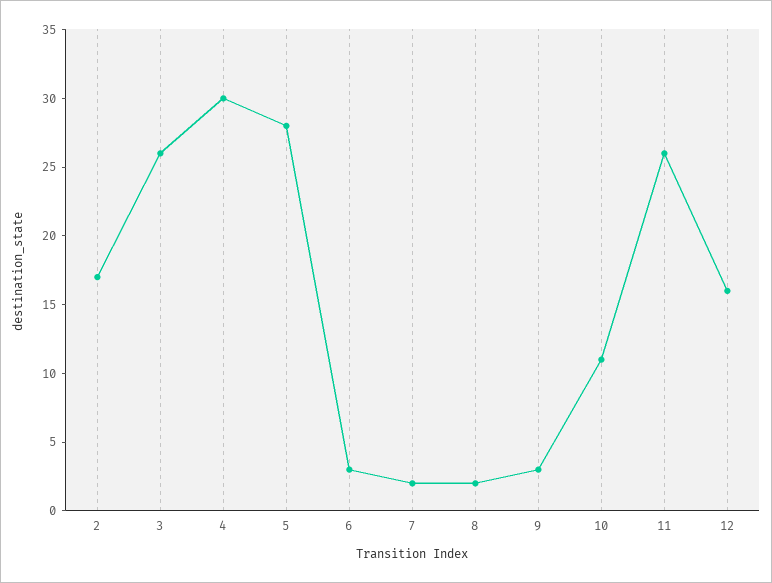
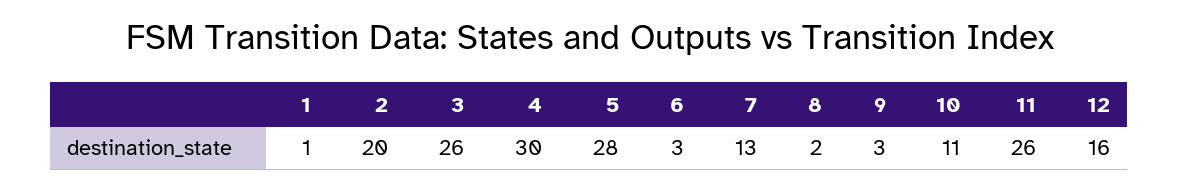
2: 17 -> 20
7: 2 -> 13
1: none -> 1

